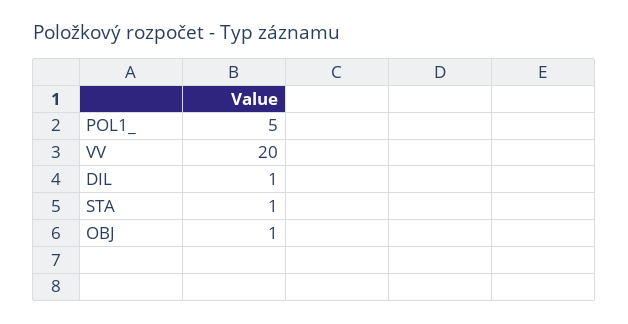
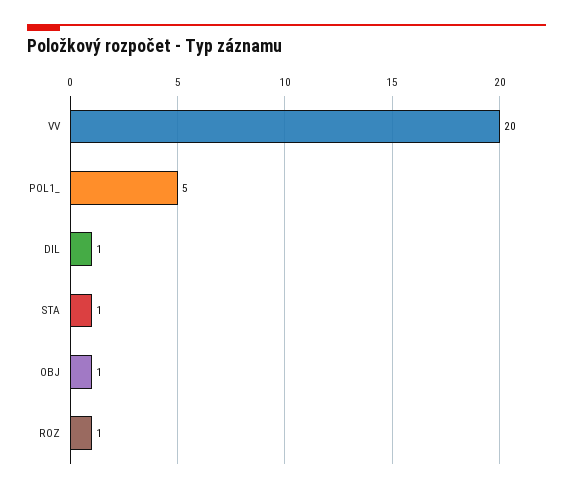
ROZ: none -> 1

